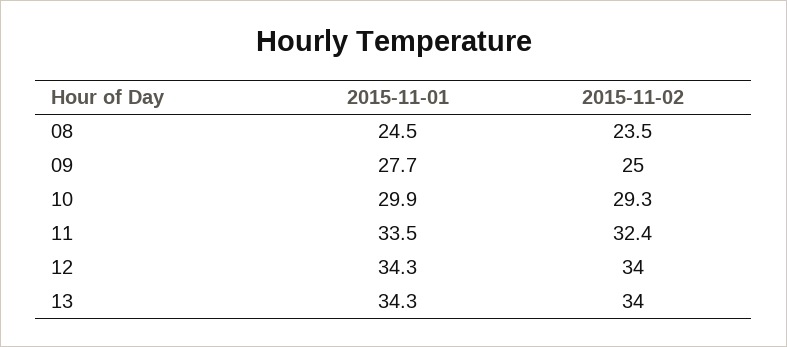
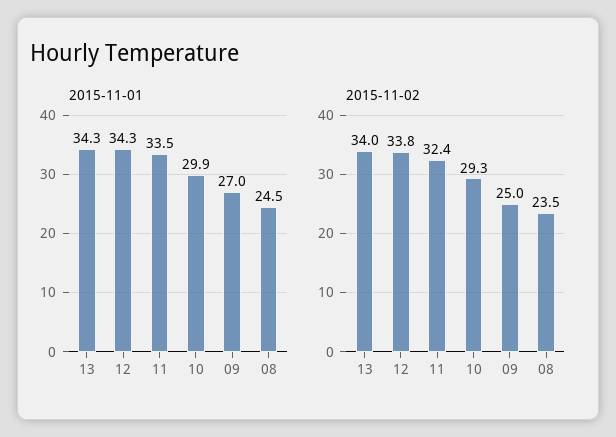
2015-11-01, 09: 27.7 -> 27
2015-11-02, 12: 34 -> 33.8

